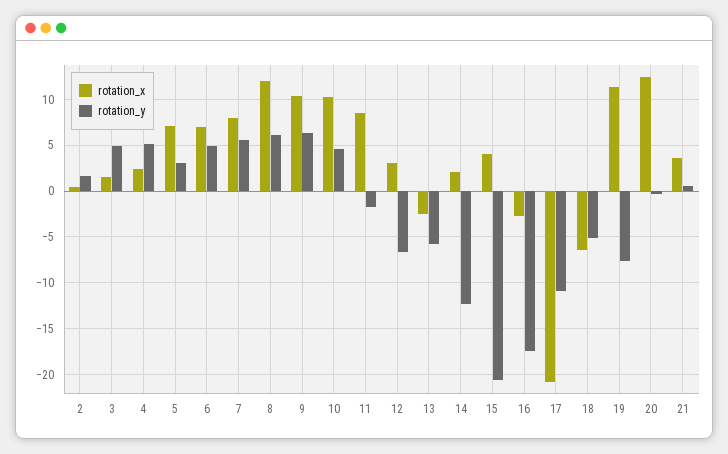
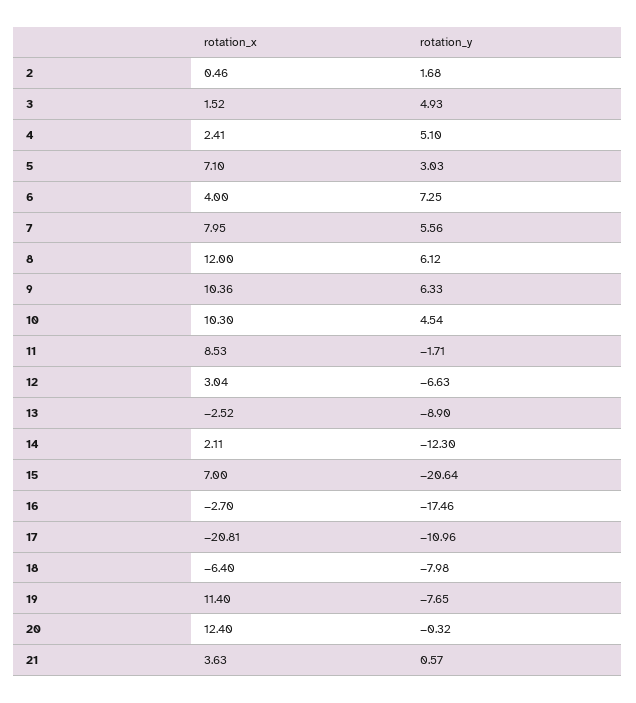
rotation_x, 6: 7 -> 4
rotation_y, 6: 5 -> 7.25
rotation_y, 13: -6 -> -8.9
rotation_x, 15: 4 -> 7
rotation_y, 18: -5 -> -7.98

